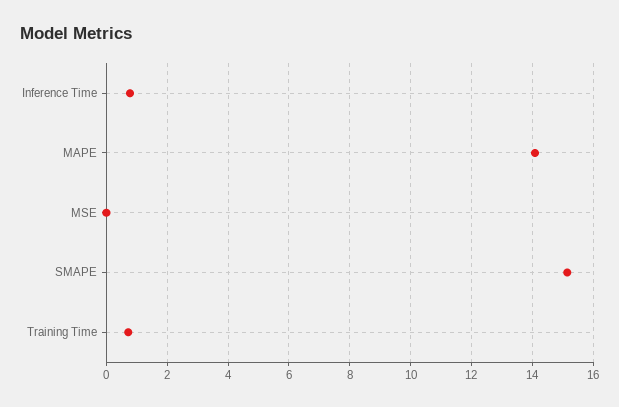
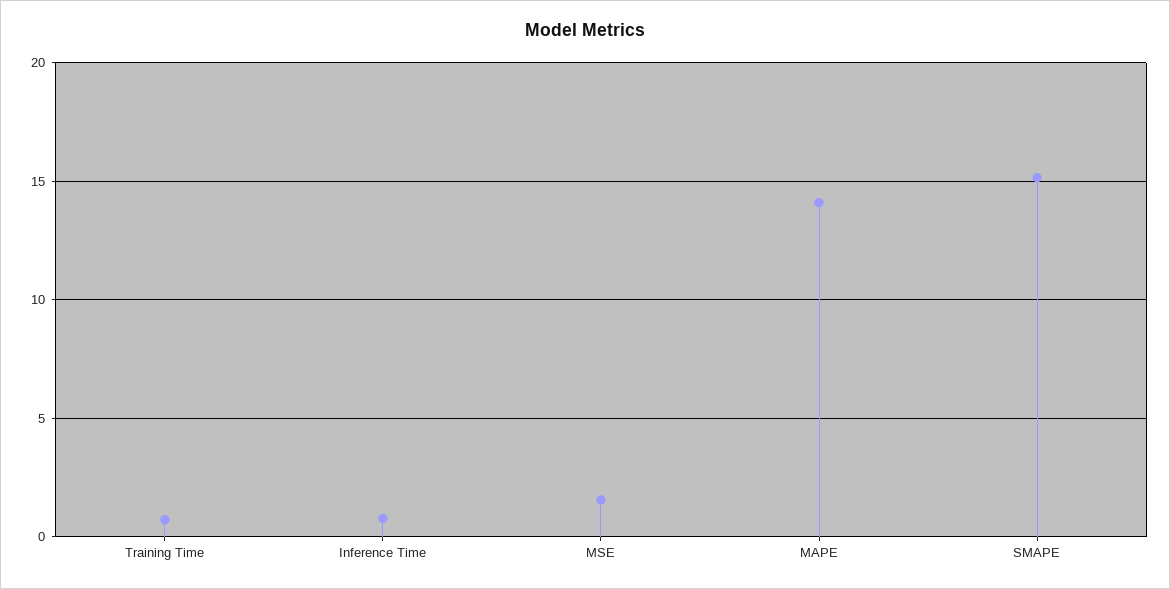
MSE: 0 -> 1.5

